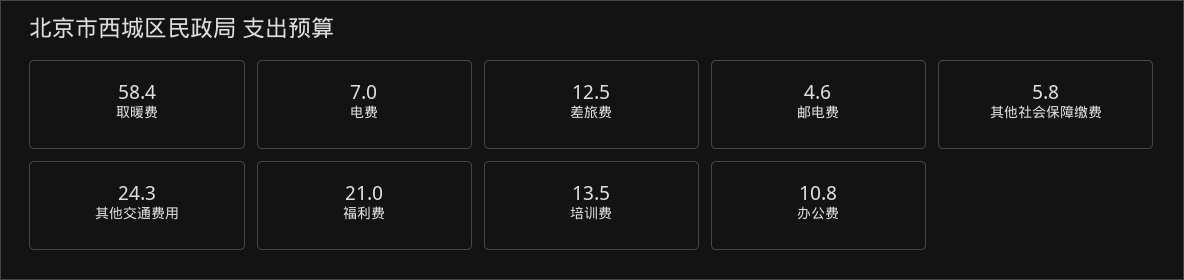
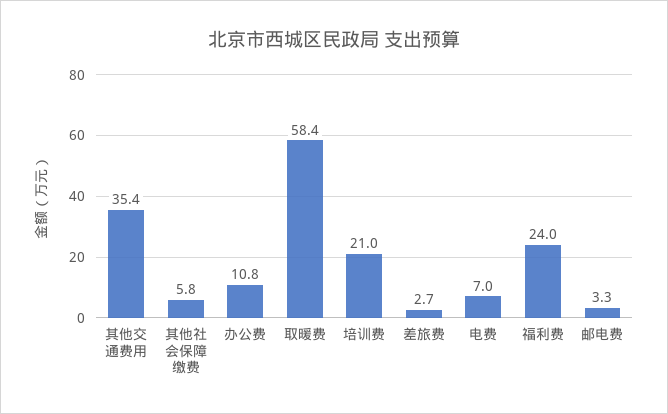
差旅费: 12.5 -> 2.7
邮电费: 4.6 -> 3.3
其他交通费用: 24.3 -> 35.4
福利费: 21 -> 24
培训费: 13.5 -> 21

